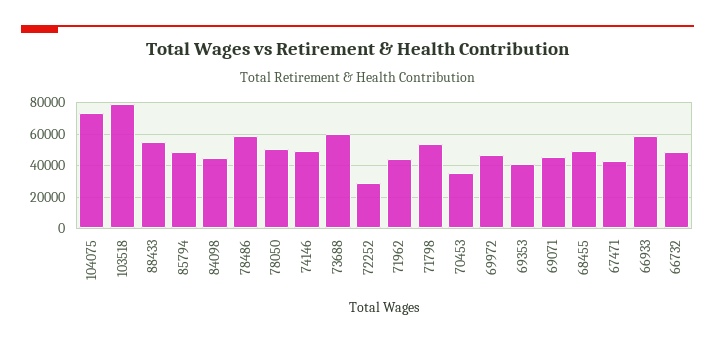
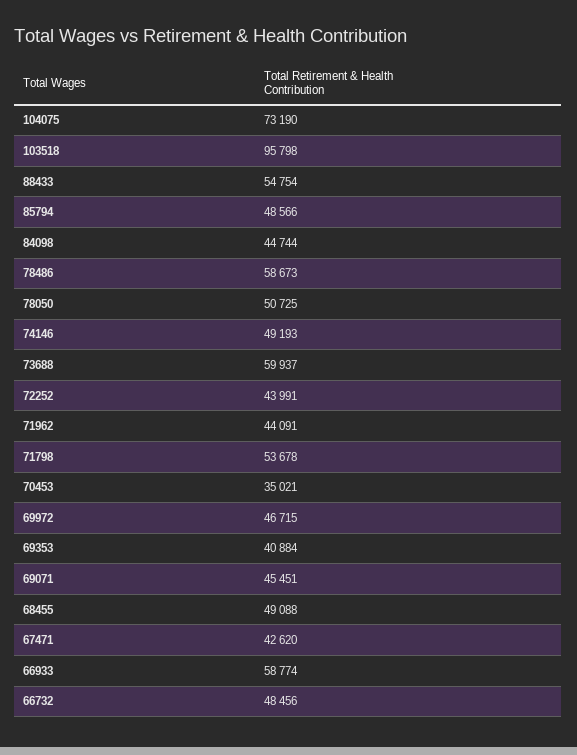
103518: 80000 -> 95798
72252: 30000 -> 43991

